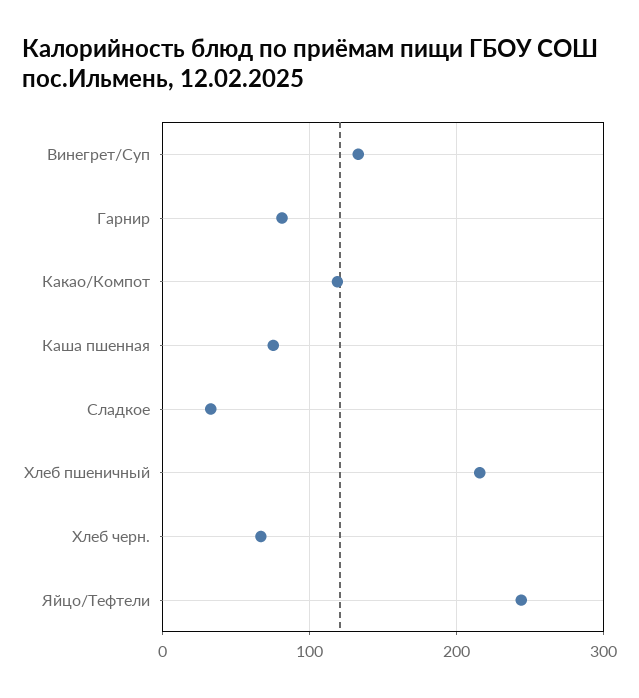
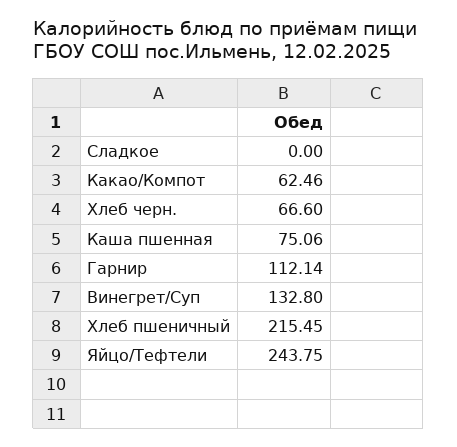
Гарнир: 80 -> 112.14
Какао/Компот: 120 -> 62.46
Сладкое: 30 -> 0

